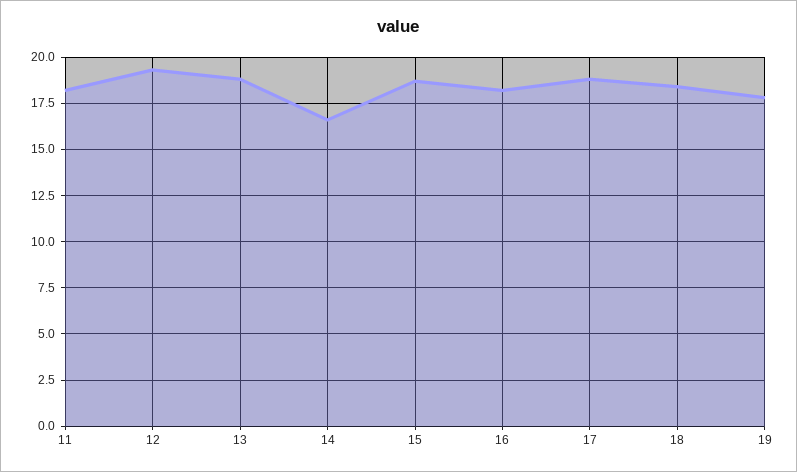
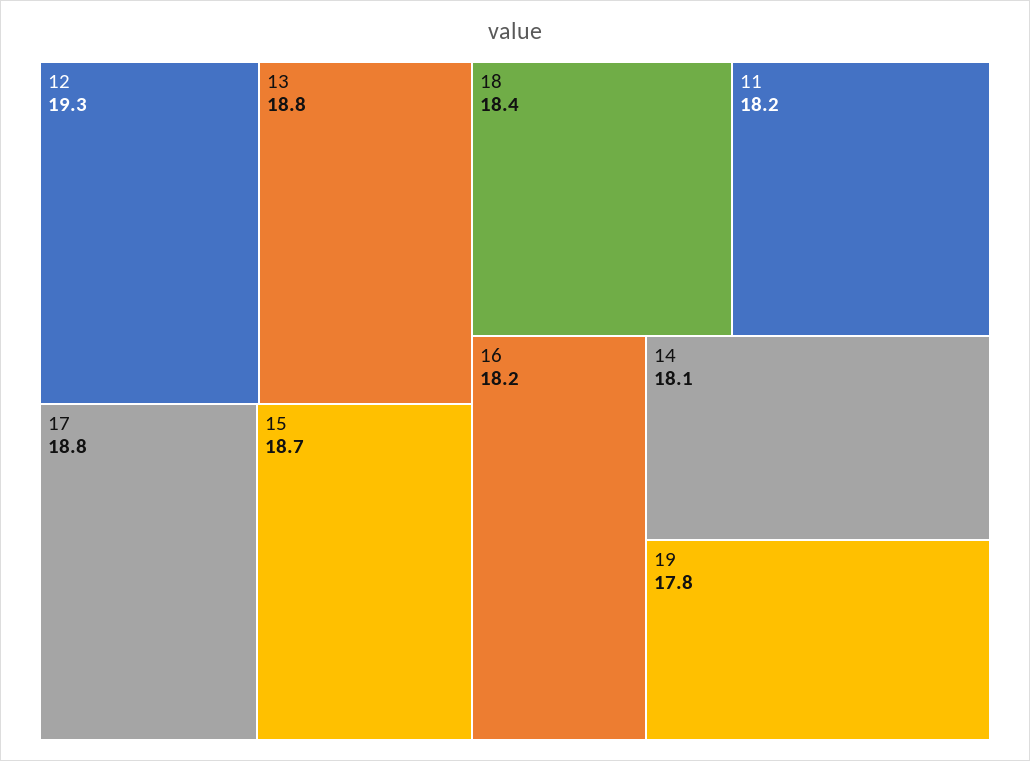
14: 16.5 -> 18.1

